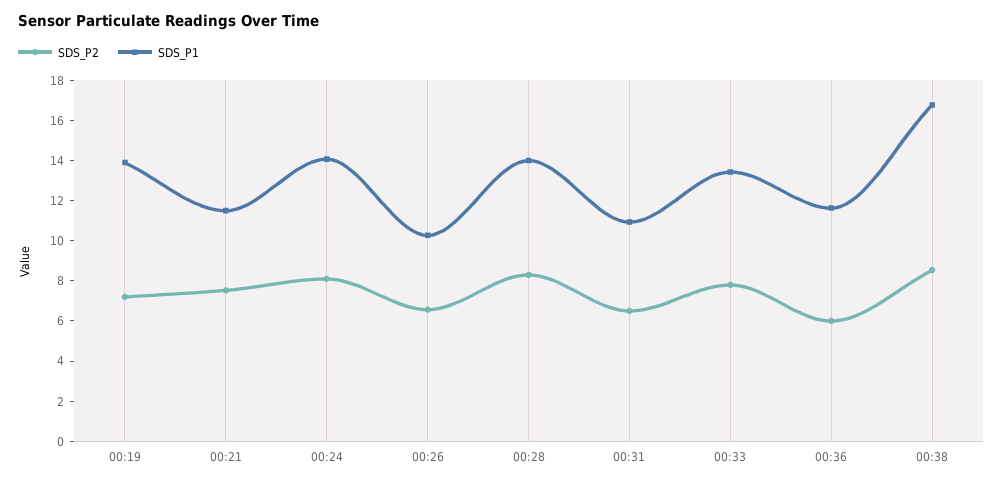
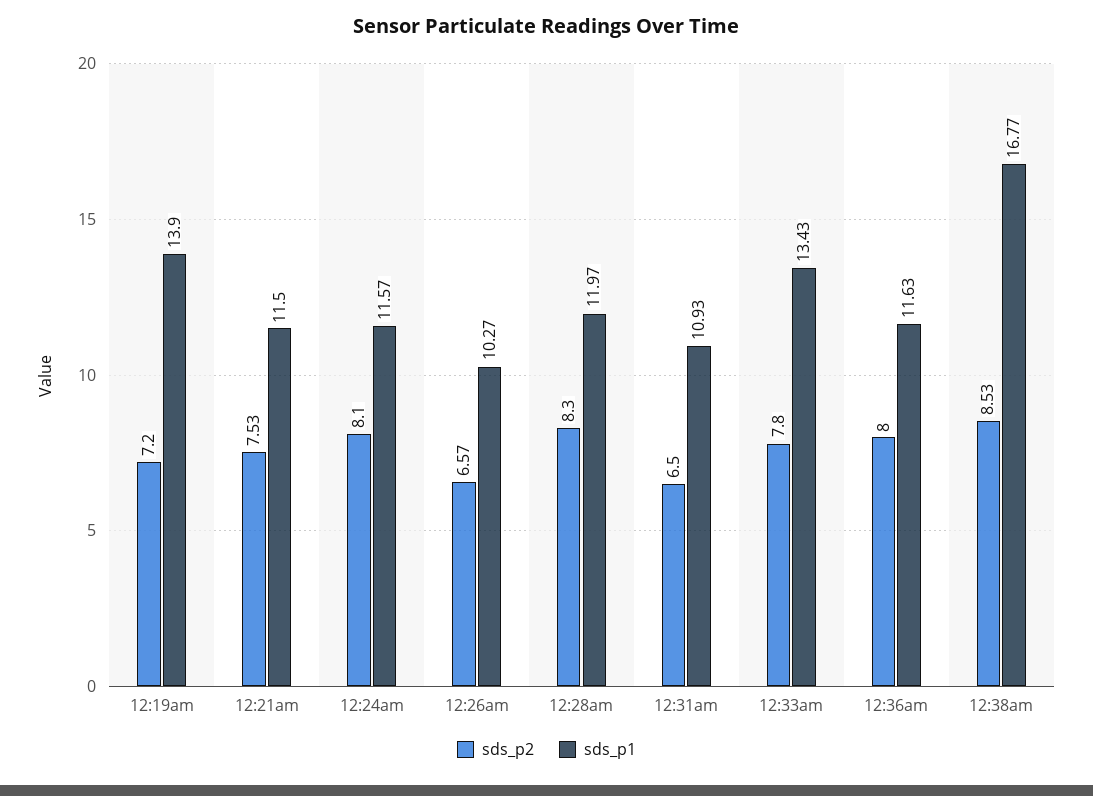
SDS_P1, 00:24: 14 -> 11.57
SDS_P1, 00:28: 14 -> 11.97
SDS_P2, 00:36: 6 -> 8

